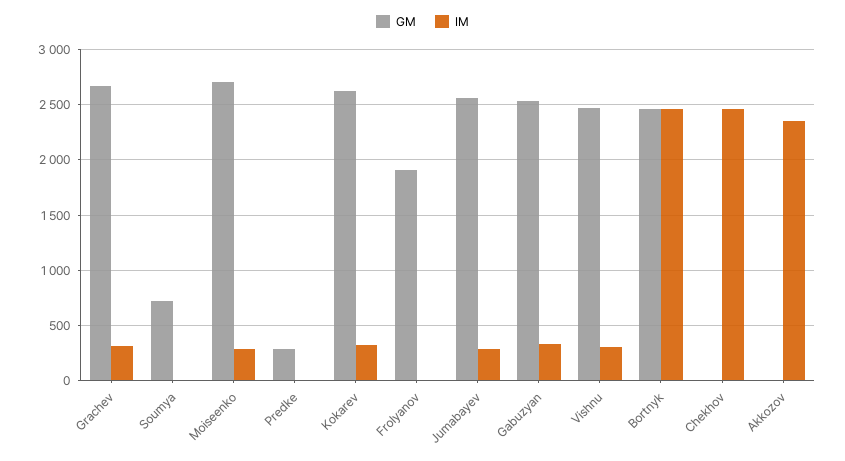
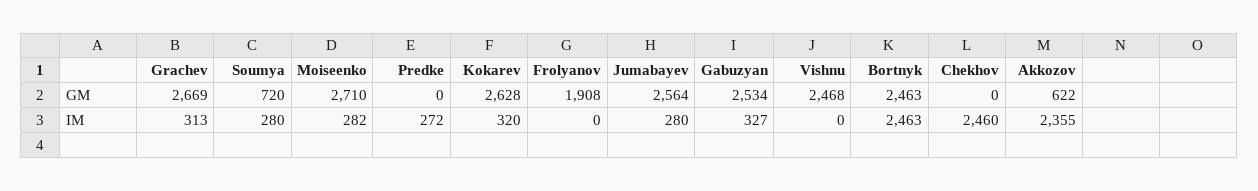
IM, Soumya: 0 -> 280
GM, Predke: 300 -> 0
IM, Predke: 0 -> 272
IM, Vishnu: 300 -> 0
GM, Akkozov: 0 -> 622

